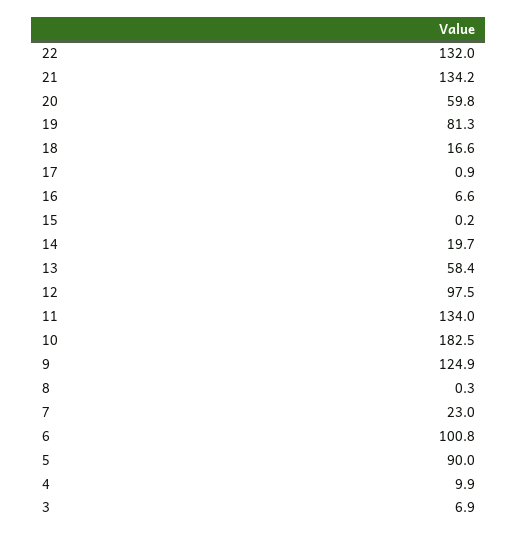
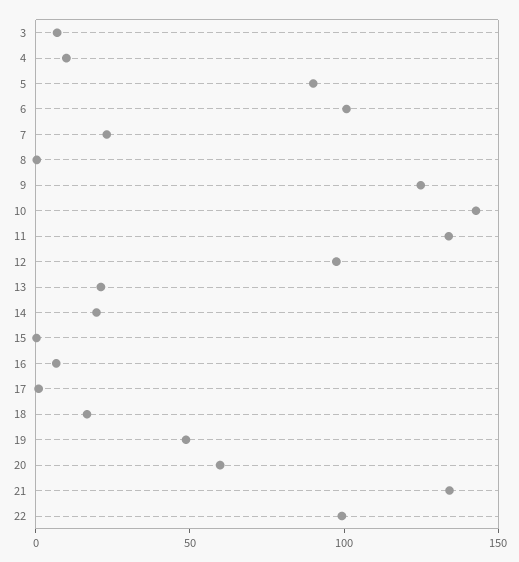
22: 132 -> 100
19: 81.3 -> 50
13: 58.4 -> 20
10: 182.5 -> 140

